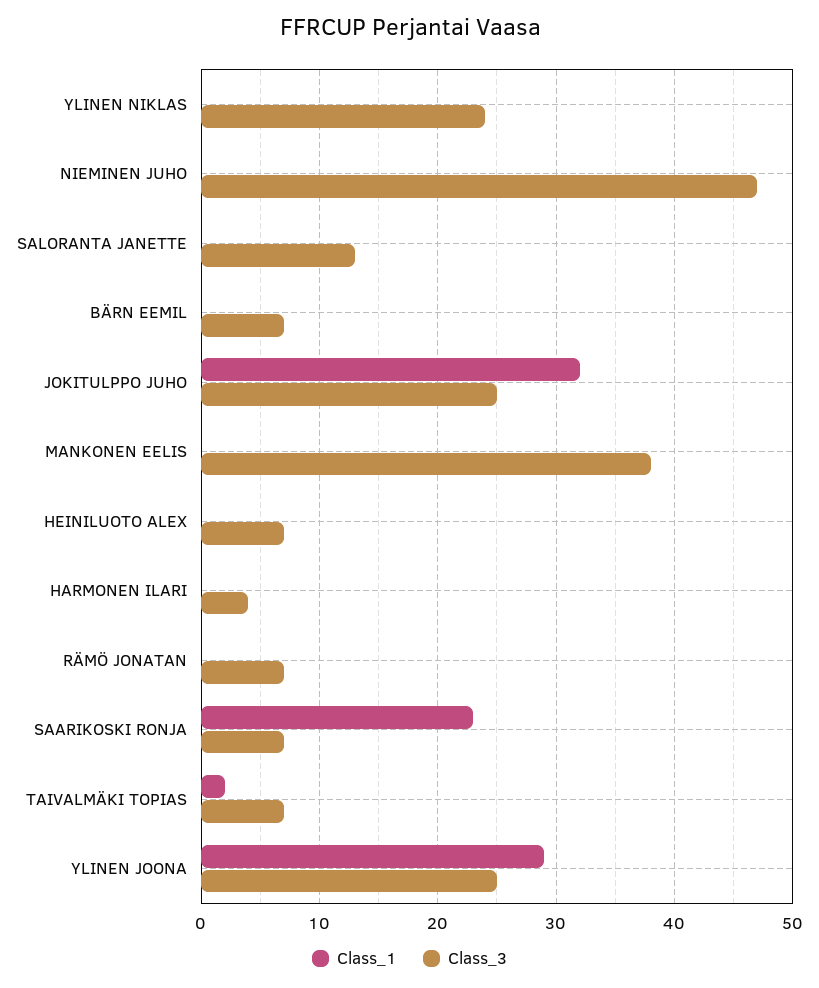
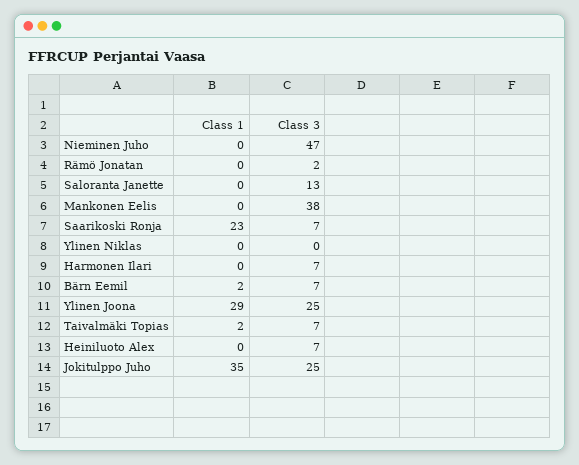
Class_3, YLINEN NIKLAS: 24 -> 0
Class_1, BÄRN EEMIL: 0 -> 2
Class_1, JOKITULPPO JUHO: 32 -> 35
Class_3, HARMONEN ILARI: 4 -> 7
Class_3, RÄMÖ JONATAN: 7 -> 2

